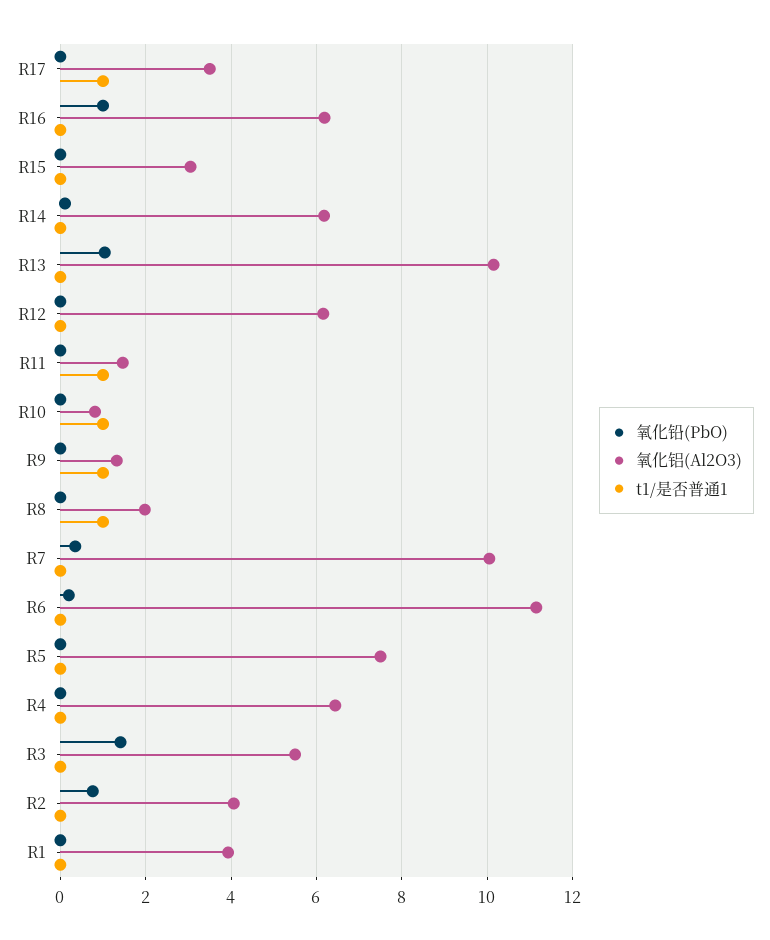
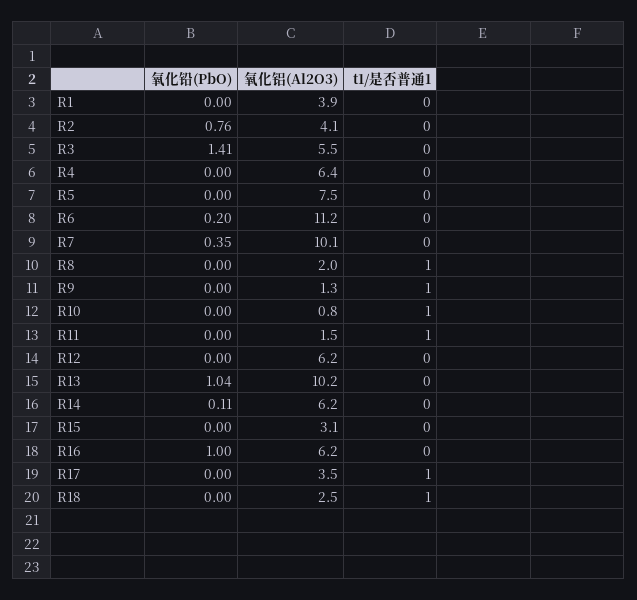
氧化铅(PbO), R18: none -> 0
氧化铝(Al2O3), R18: none -> 2.5
t1/是否普通1, R18: none -> 1

